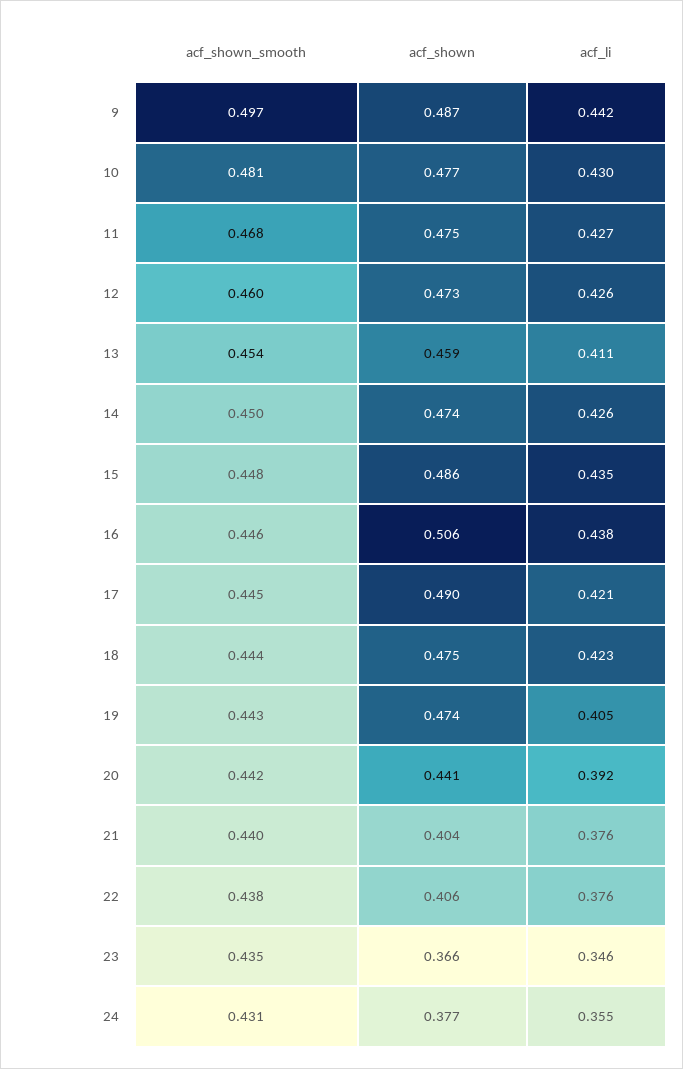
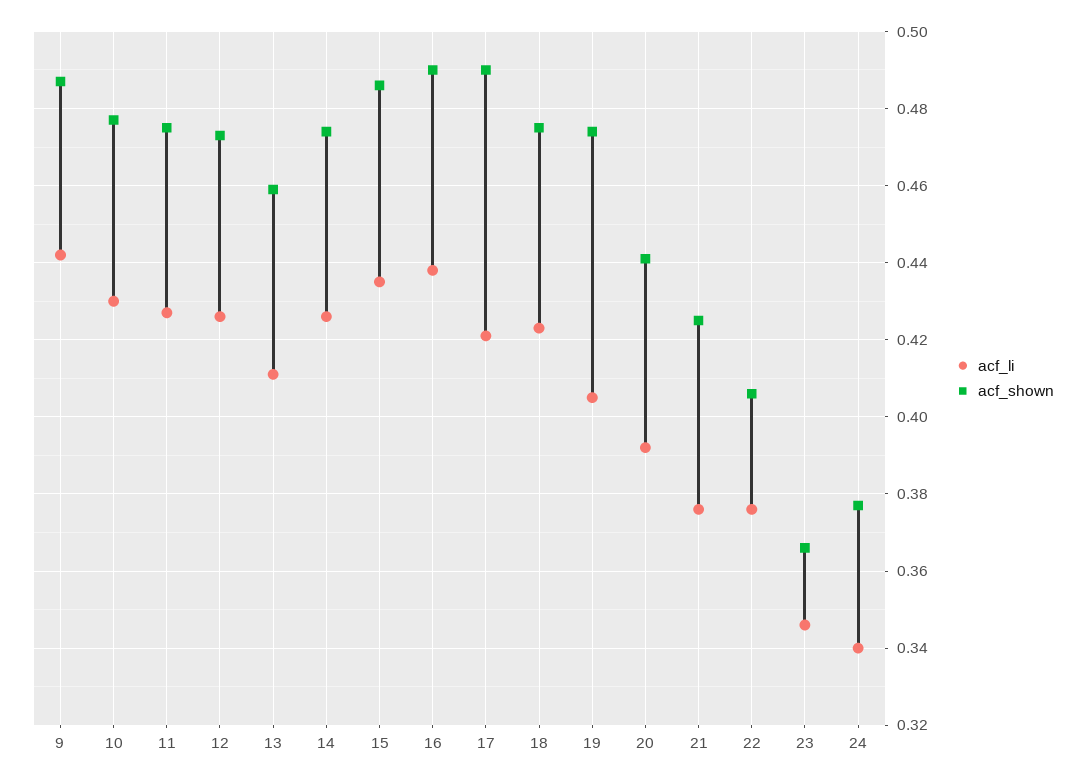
acf_shown_smooth, 9: 0.497 -> none
acf_shown_smooth, 10: 0.481 -> none
acf_shown_smooth, 11: 0.468 -> none
acf_shown_smooth, 12: 0.46 -> none
acf_shown_smooth, 13: 0.454 -> none
acf_shown_smooth, 14: 0.45 -> none
acf_shown_smooth, 15: 0.448 -> none
acf_shown_smooth, 16: 0.446 -> none
acf_shown, 16: 0.506 -> 0.49
acf_shown_smooth, 17: 0.445 -> none
acf_shown_smooth, 18: 0.444 -> none
acf_shown_smooth, 19: 0.443 -> none
acf_shown_smooth, 20: 0.442 -> none
acf_shown_smooth, 21: 0.44 -> none
acf_shown, 21: 0.404 -> 0.425
acf_shown_smooth, 22: 0.438 -> none
acf_shown_smooth, 23: 0.435 -> none
acf_shown_smooth, 24: 0.431 -> none
acf_li, 24: 0.355 -> 0.34

